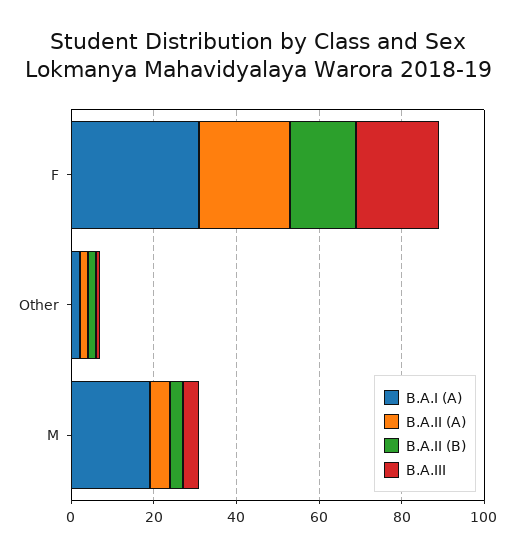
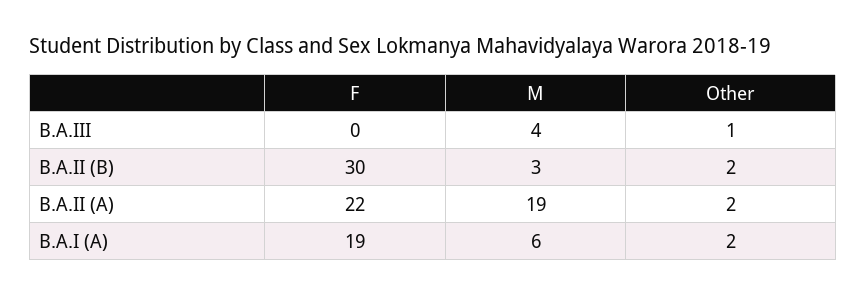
B.A.I (A), F: 30 -> 19
B.A.II (B), F: 15 -> 30
B.A.III, F: 20 -> 0
B.A.I (A), M: 20 -> 6
B.A.II (A), M: 5 -> 19

